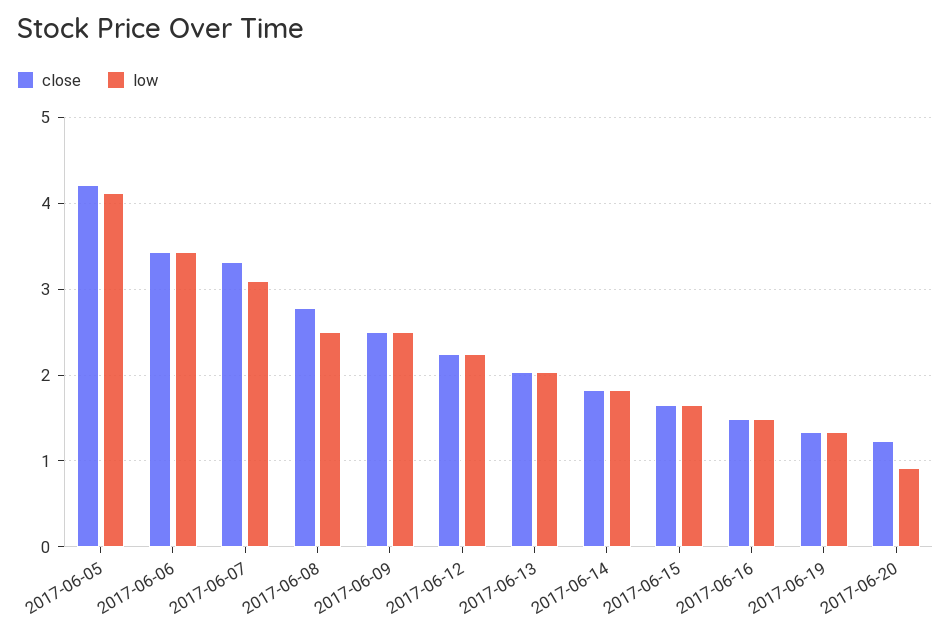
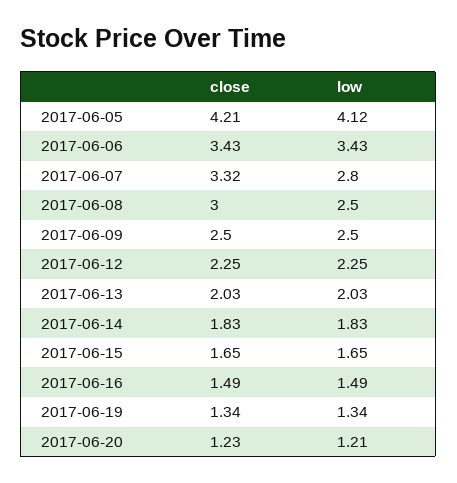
low, 2017-06-07: 3.1 -> 2.8
close, 2017-06-08: 2.8 -> 3
low, 2017-06-20: 0.9 -> 1.21

